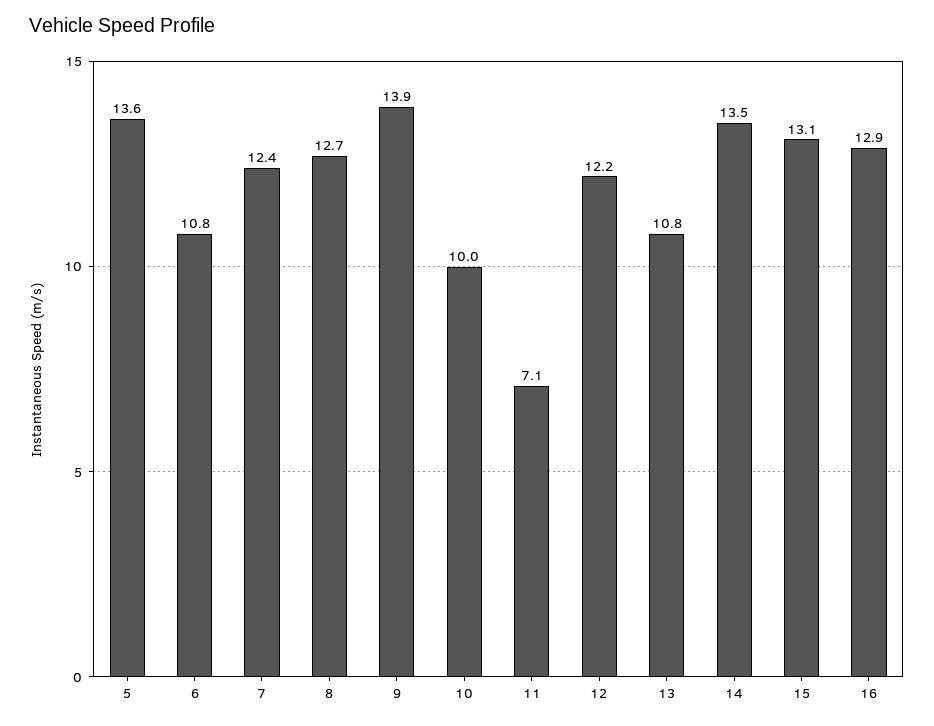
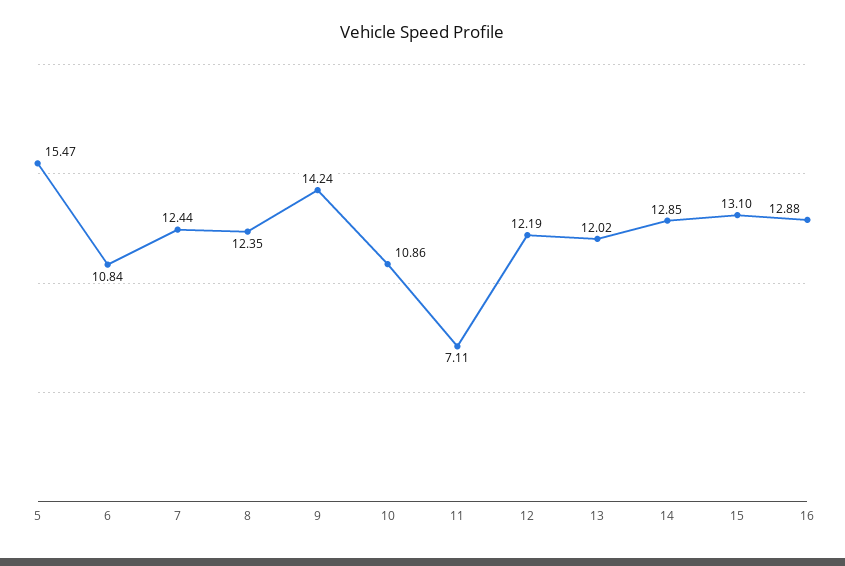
5: 13.6 -> 15.47
8: 12.7 -> 12.35
9: 13.9 -> 14.24
10: 10 -> 10.86
13: 10.8 -> 12.02
14: 13.5 -> 12.85

